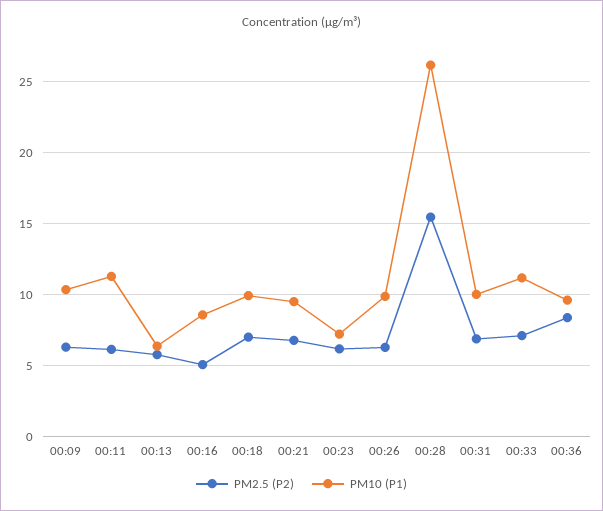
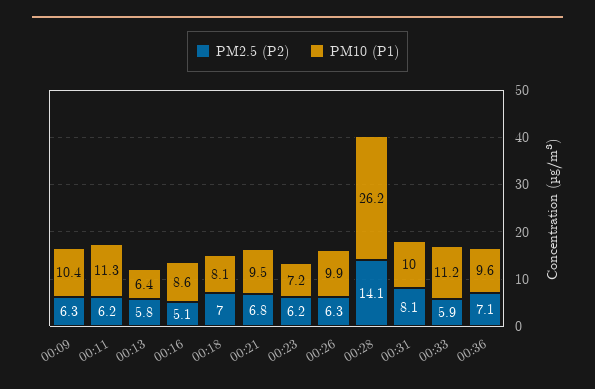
PM10 (P1), 00:18: 10 -> 8.1
PM2.5 (P2), 00:28: 15.5 -> 14.1
PM2.5 (P2), 00:31: 7 -> 8.1
PM2.5 (P2), 00:33: 7 -> 5.9
PM2.5 (P2), 00:36: 8.5 -> 7.1

